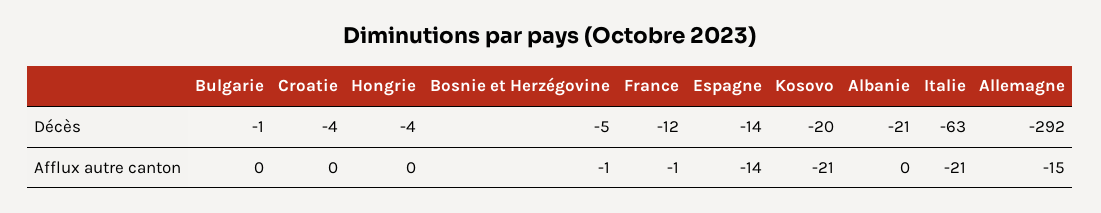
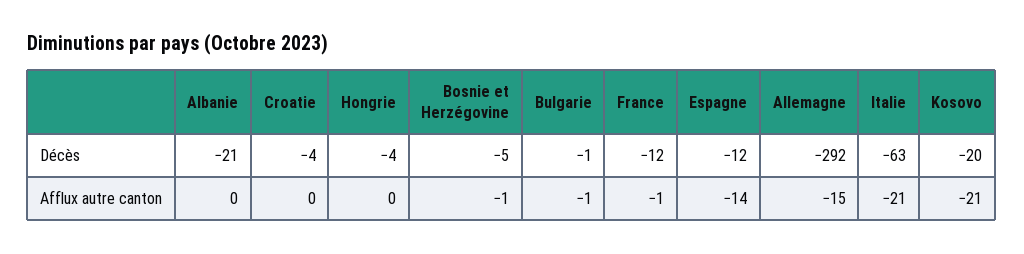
Espagne, Décès: -14 -> -12
Bulgarie, Afflux autre canton: 0 -> -1

